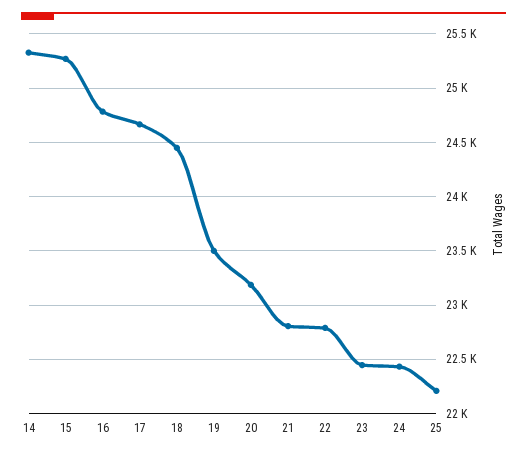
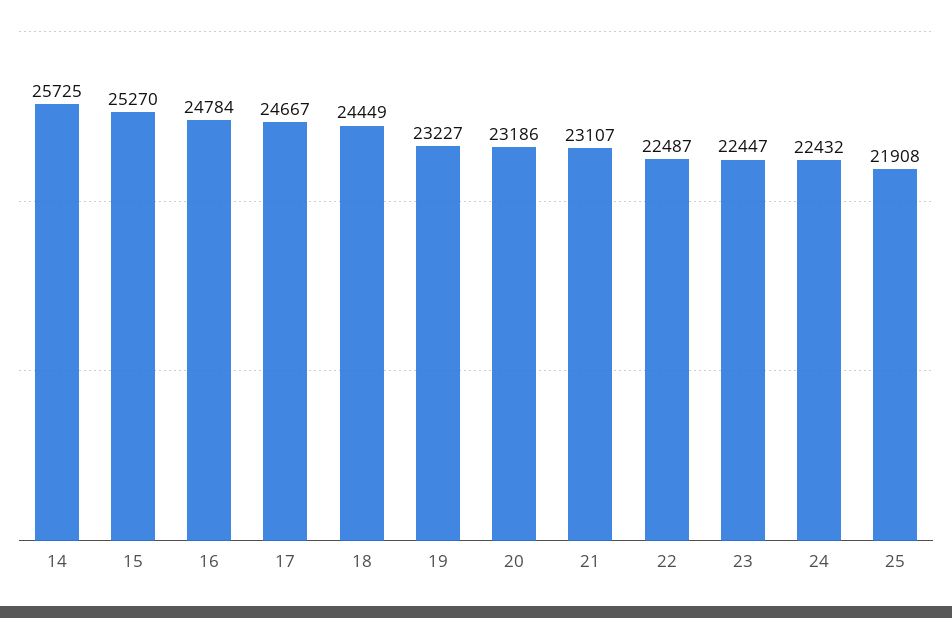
14: 25300 -> 25725
19: 23500 -> 23227
21: 22800 -> 23107
22: 22800 -> 22487
25: 22200 -> 21908

